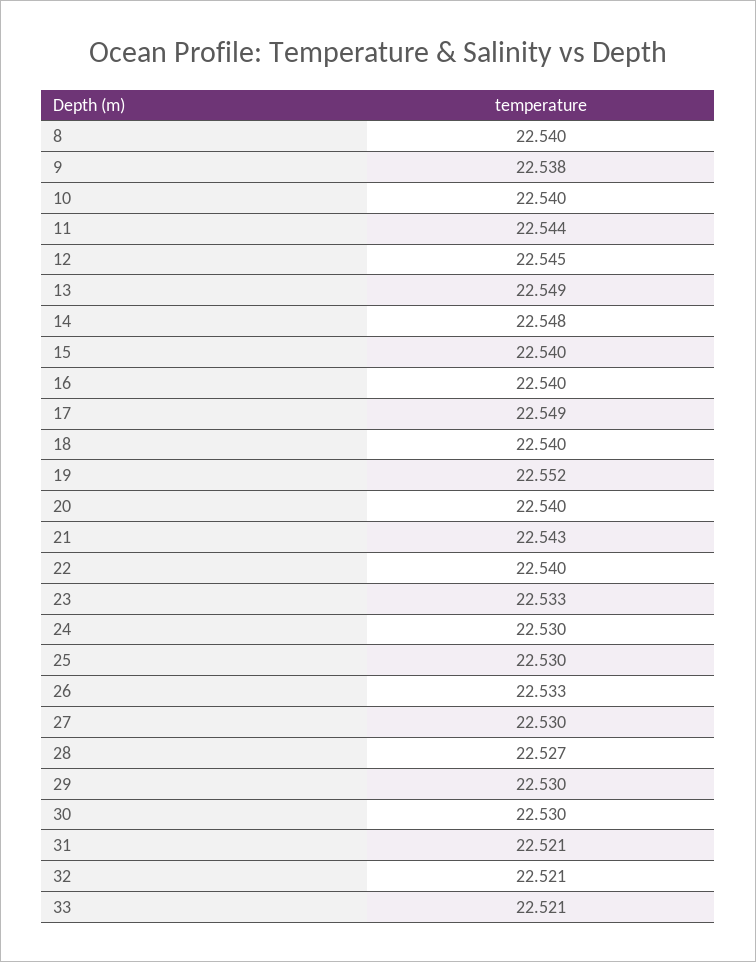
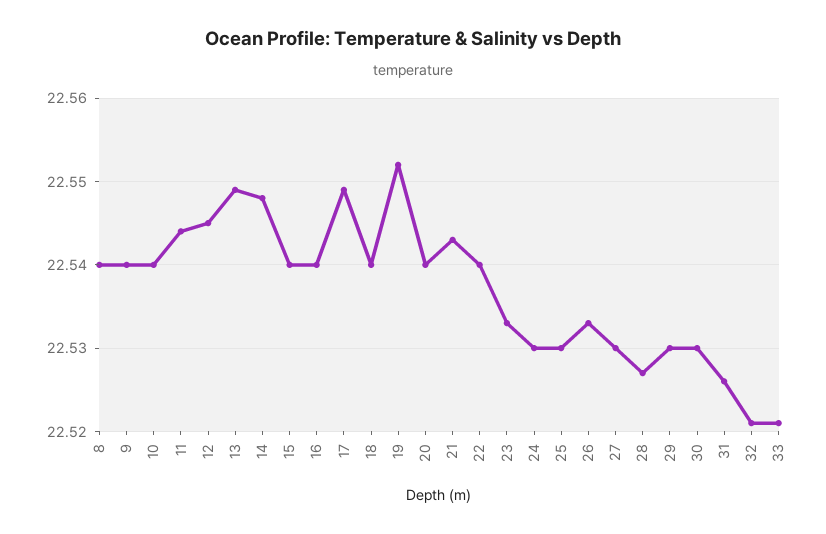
9: 22.538 -> 22.54
31: 22.521 -> 22.526

